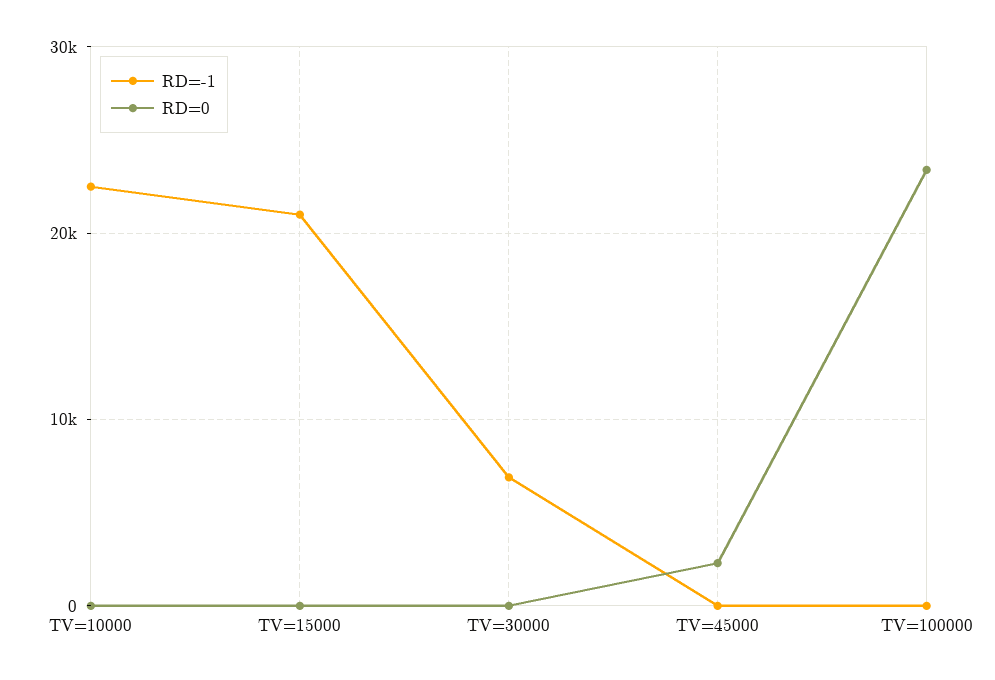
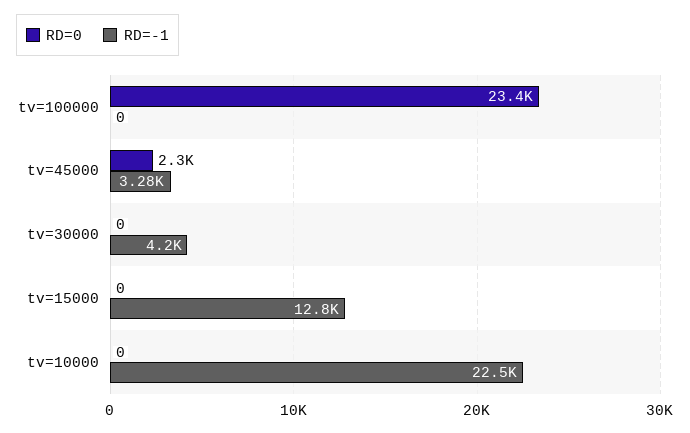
RD=-1, TV=15000: 21000 -> 12800
RD=-1, TV=30000: 7000 -> 4200
RD=-1, TV=45000: 0 -> 3280

